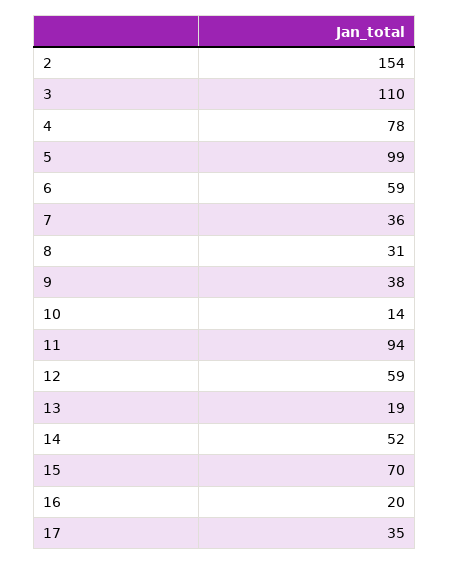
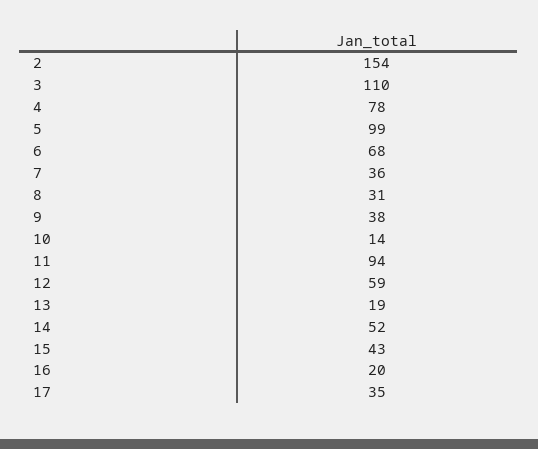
6: 59 -> 68
15: 70 -> 43

